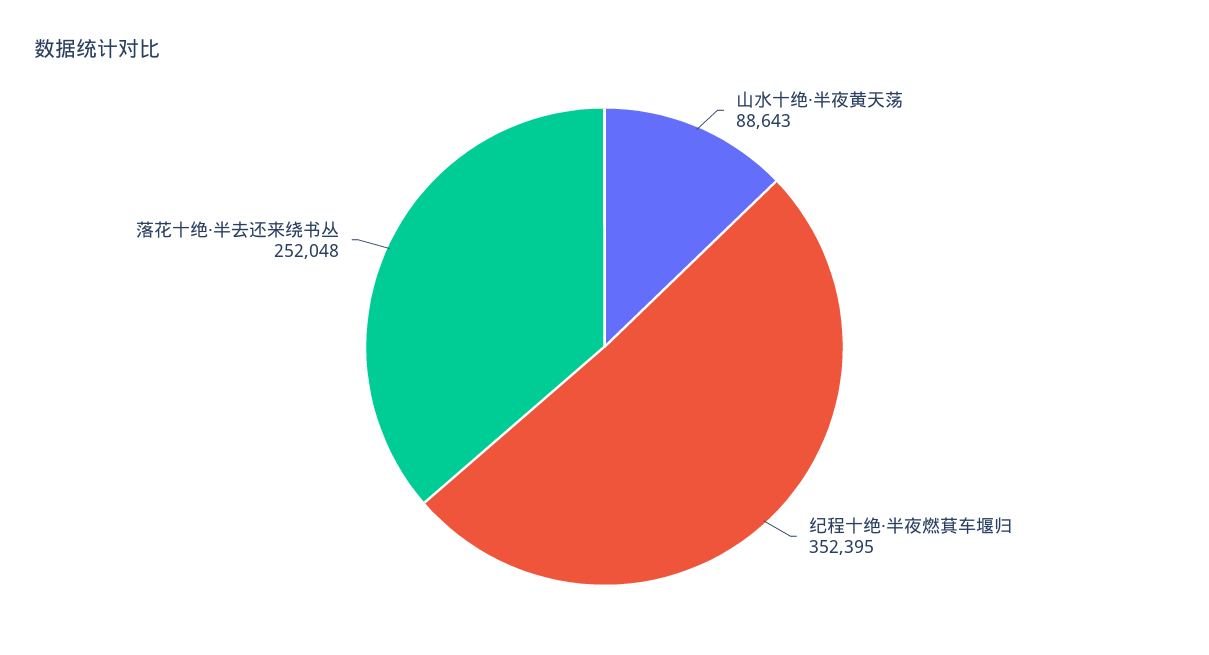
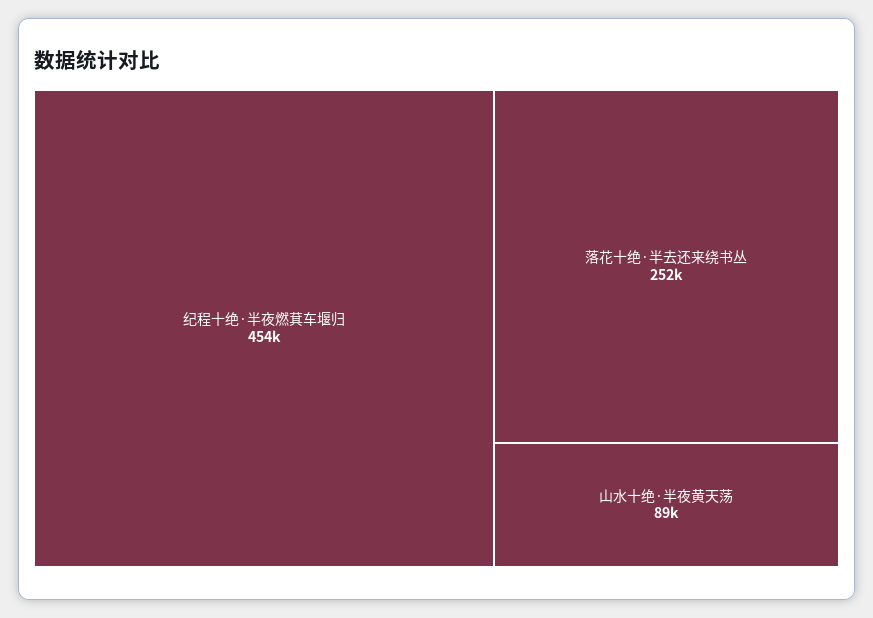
纪程十绝·半夜燃萁车堰归: 352395 -> 454000

